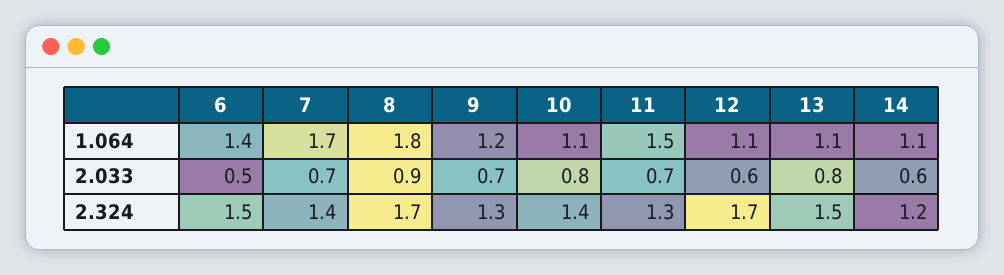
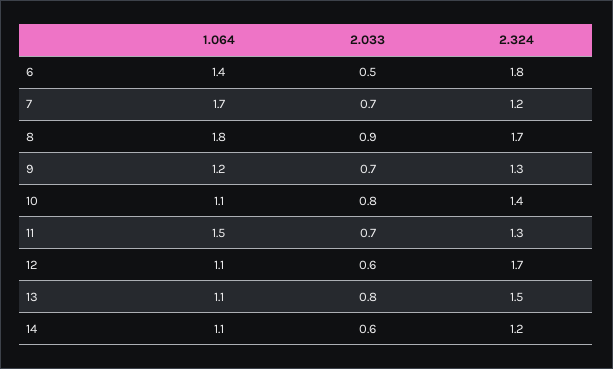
6, 2.324: 1.5 -> 1.8
7, 2.324: 1.4 -> 1.2

